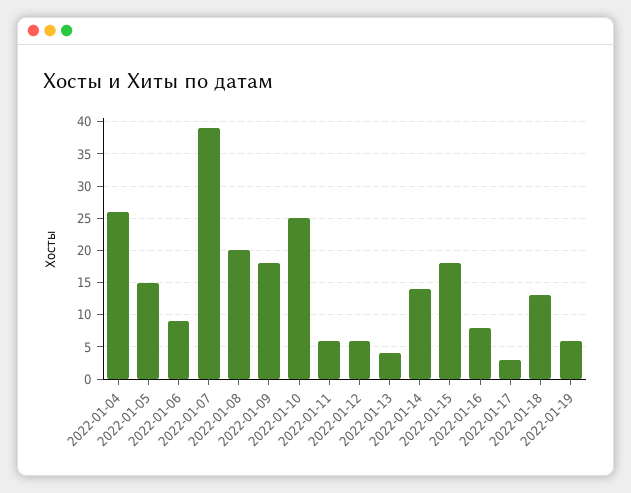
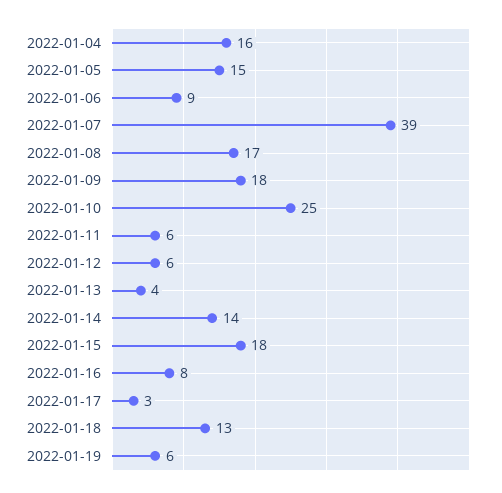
2022-01-04: 26 -> 16
2022-01-08: 20 -> 17

